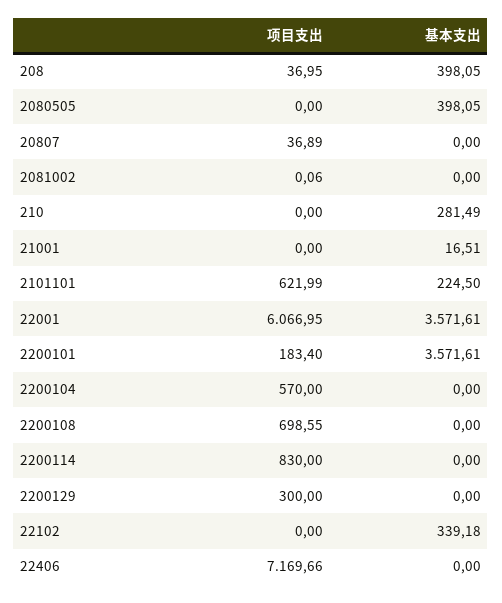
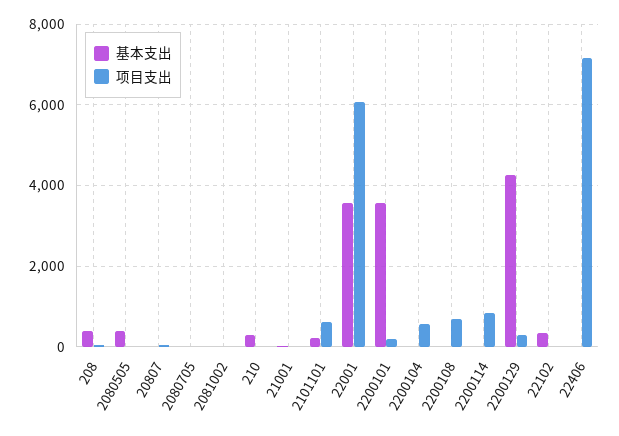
基本支出, 2200129: 0 -> 4200
基本支出, 2080705: none -> 0
项目支出, 2080705: none -> 0

